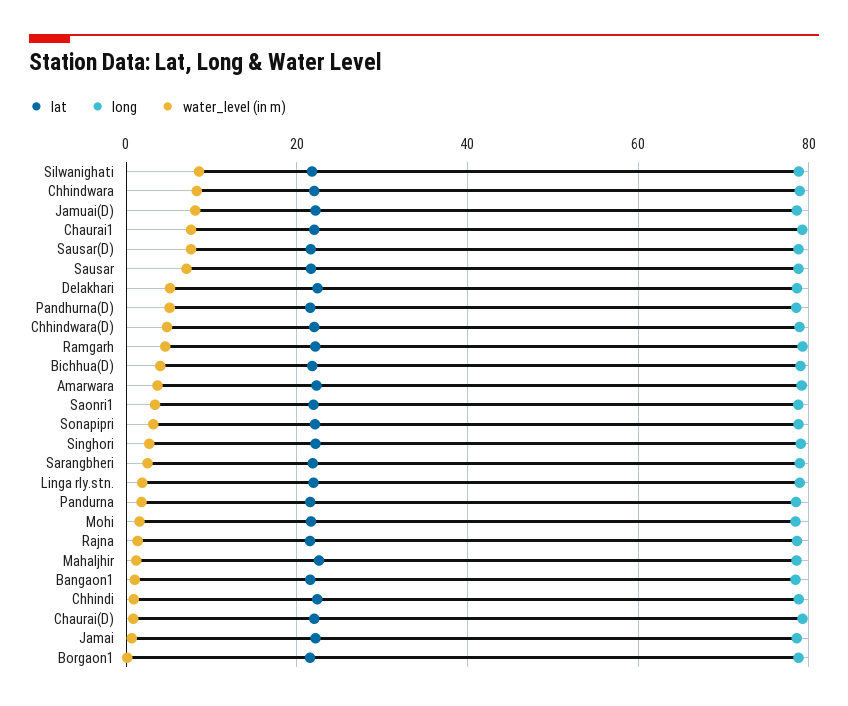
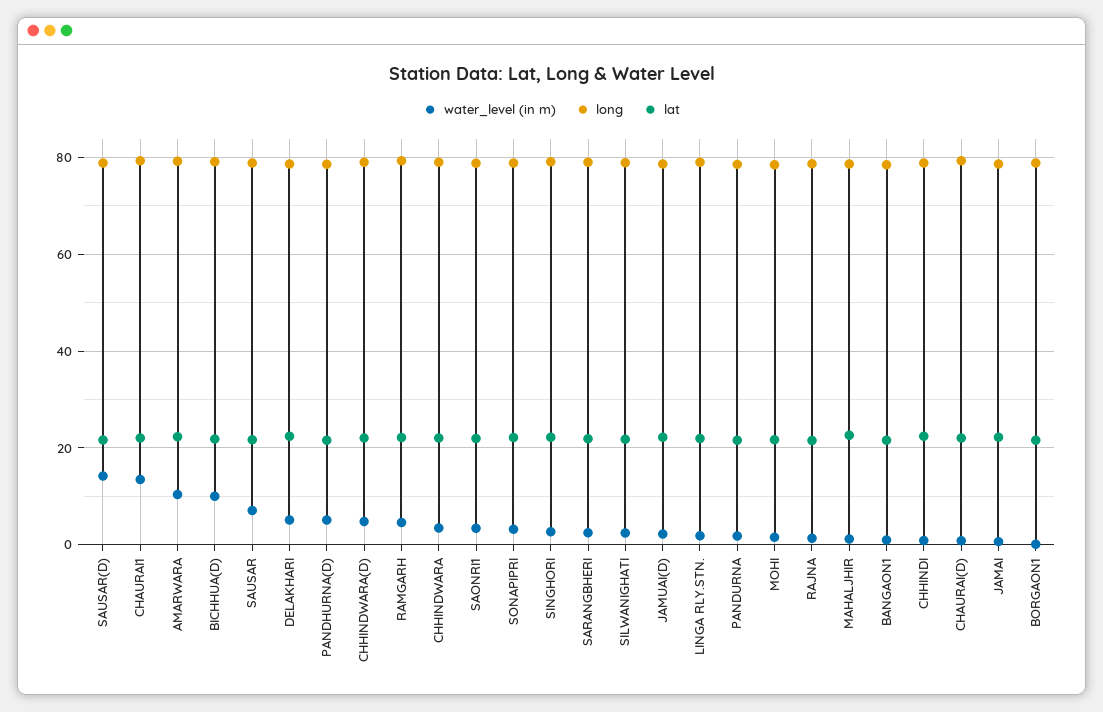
water_level (in m), Silwanighati: 8 -> 2
water_level (in m), Chhindwara: 8 -> 4
water_level (in m), Jamuai(D): 8 -> 2
water_level (in m), Chaurai1: 8 -> 14
water_level (in m), Sausar(D): 8 -> 14
water_level (in m), Bichhua(D): 4 -> 10
water_level (in m), Amarwara: 4 -> 10

